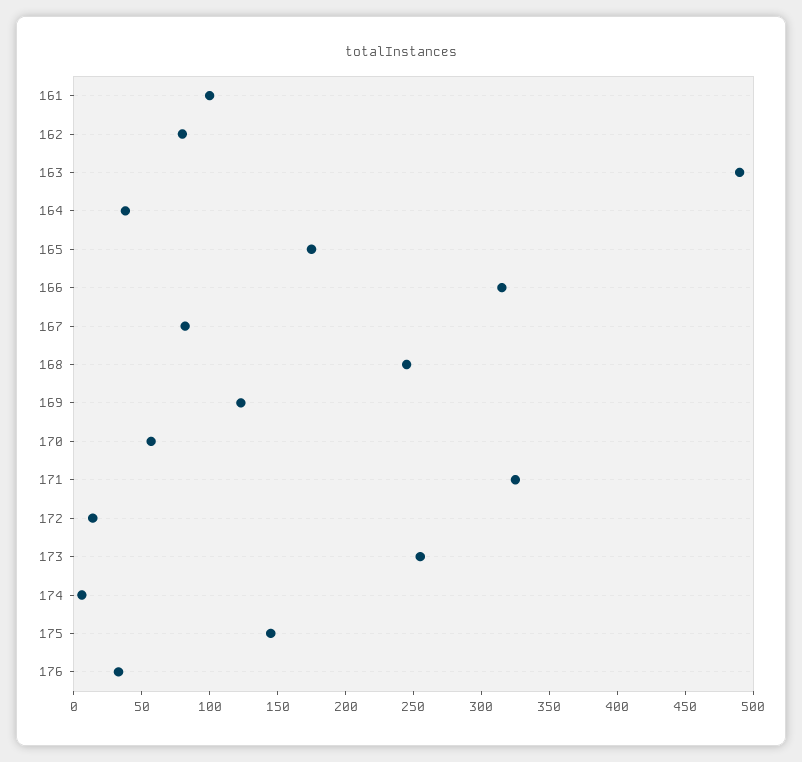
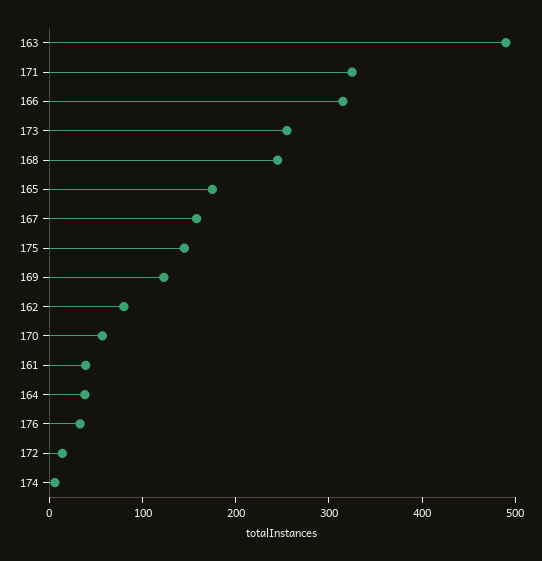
161: 100 -> 40
167: 80 -> 160

